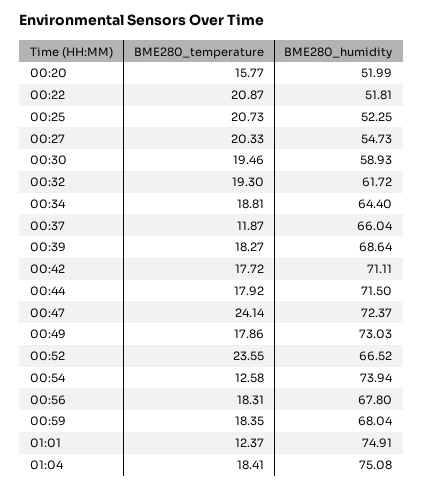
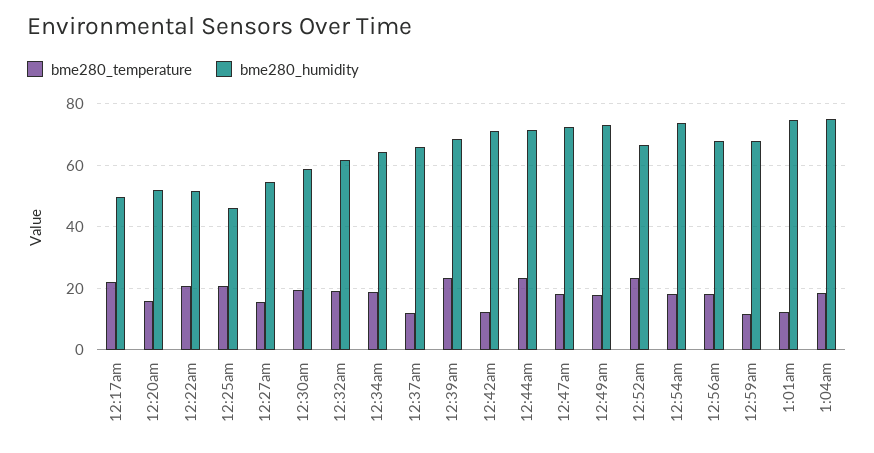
BME280_humidity, 00:25: 52.25 -> 46
BME280_temperature, 00:27: 20.33 -> 16
BME280_temperature, 00:39: 18.27 -> 24
BME280_temperature, 00:42: 17.72 -> 12
BME280_temperature, 00:44: 17.92 -> 24
BME280_temperature, 00:47: 24.14 -> 18
BME280_temperature, 00:54: 12.58 -> 18
BME280_temperature, 00:59: 18.35 -> 12
BME280_temperature, 12:17am: none -> 22
BME280_humidity, 12:17am: none -> 50

